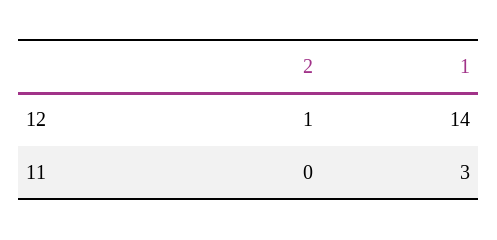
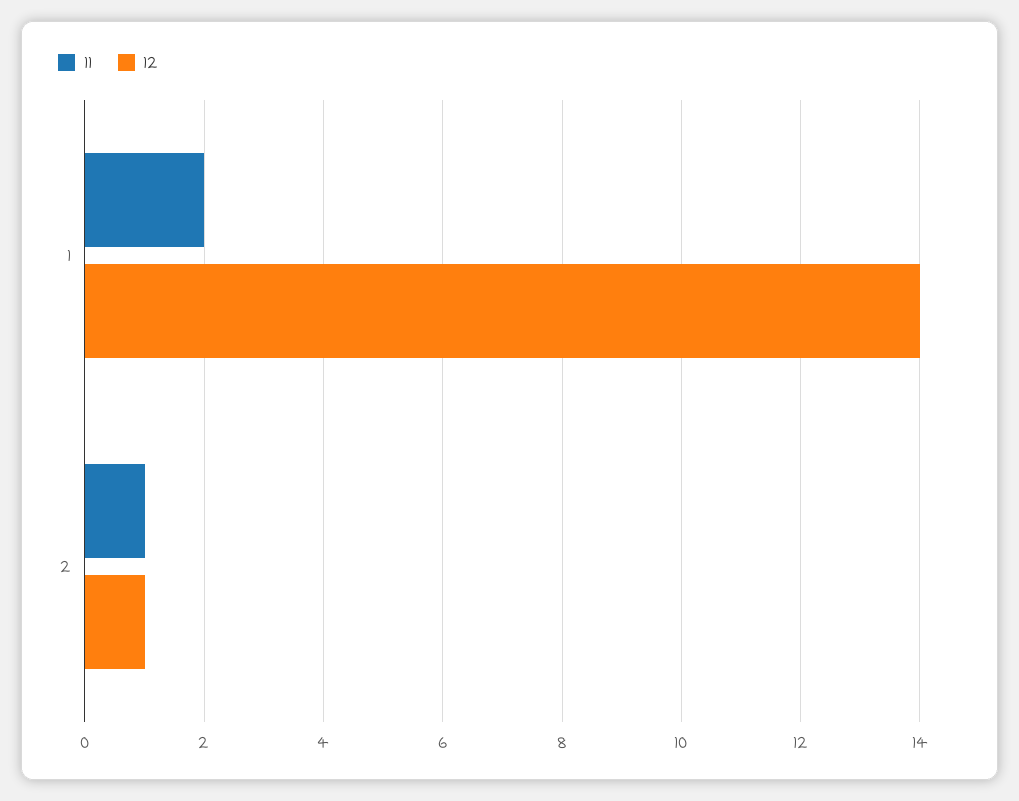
11, 2: 0 -> 1
11, 1: 3 -> 2

